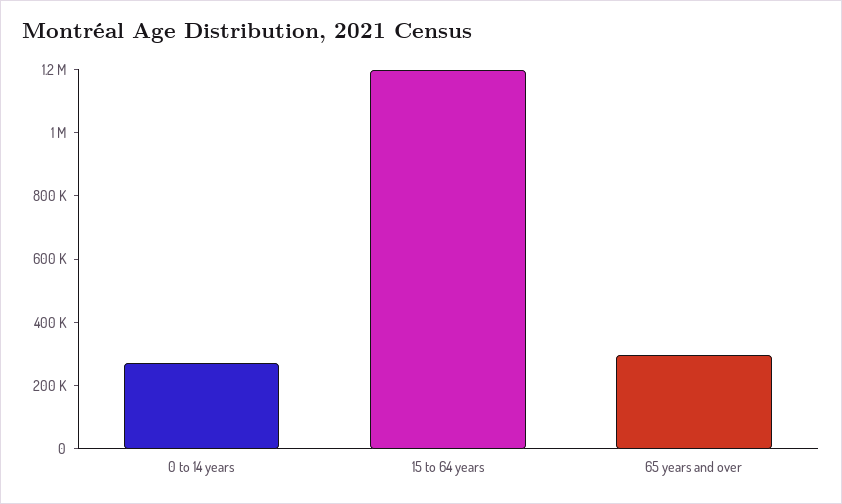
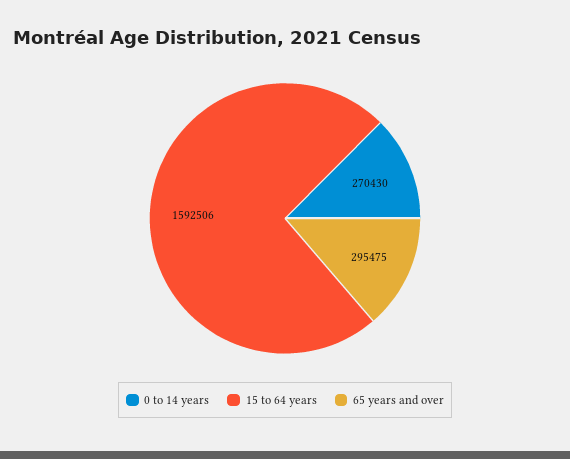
15 to 64 years: 1200000 -> 1592506

